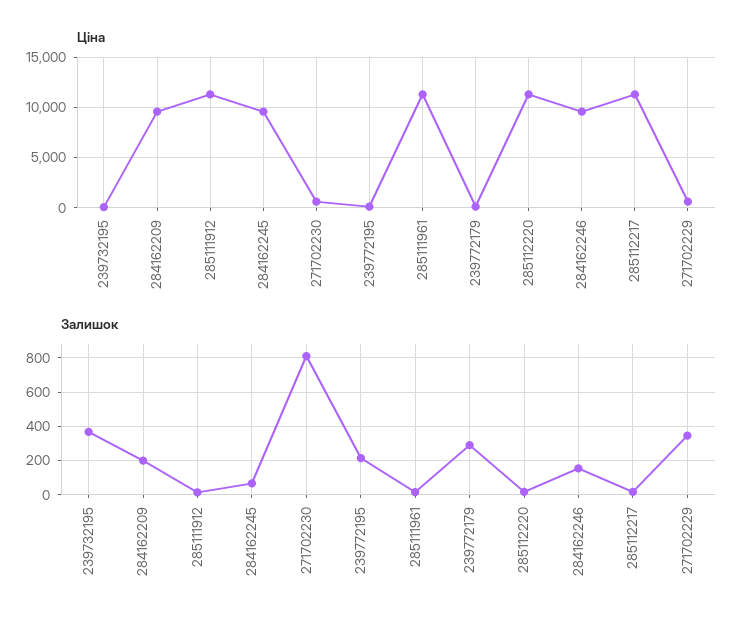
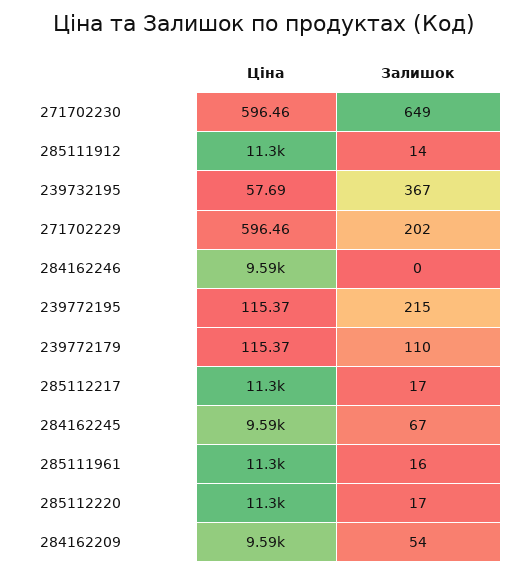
Залишок, 284162209: 200 -> 54
Залишок, 271702230: 800 -> 649
Залишок, 239772179: 300 -> 110
Залишок, 284162246: 150 -> 0
Залишок, 271702229: 350 -> 202

